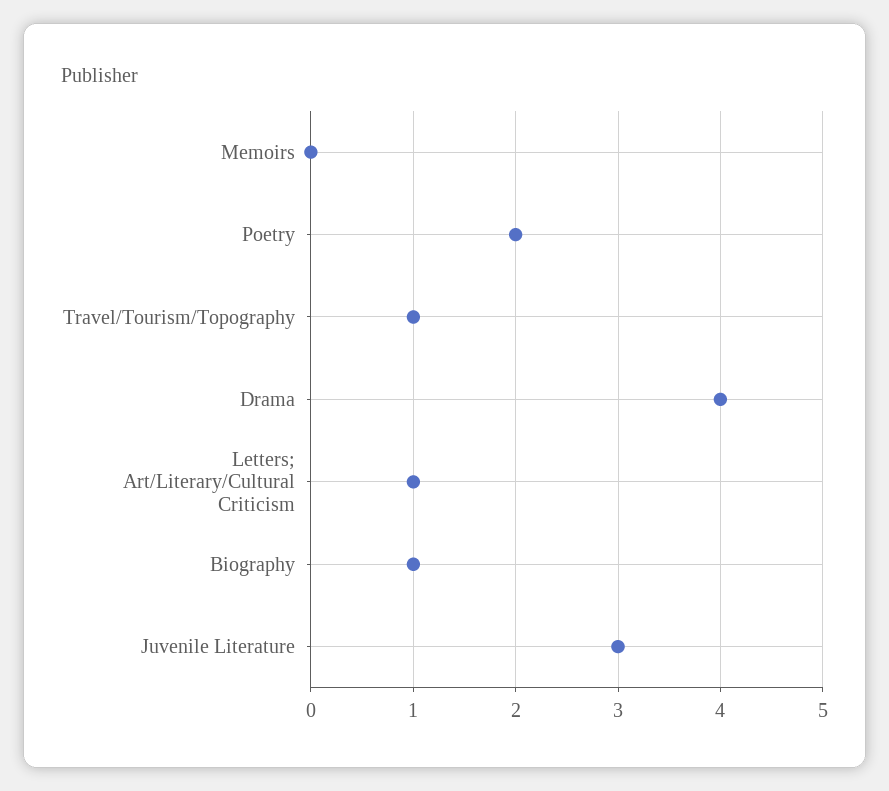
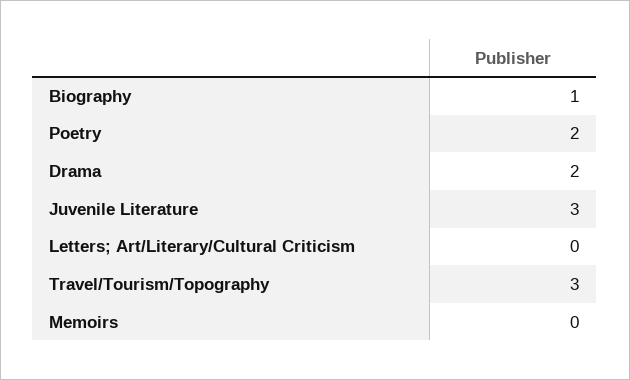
Travel/Tourism/Topography: 1 -> 3
Drama: 4 -> 2
Letters; Art/Literary/Cultural Criticism: 1 -> 0

